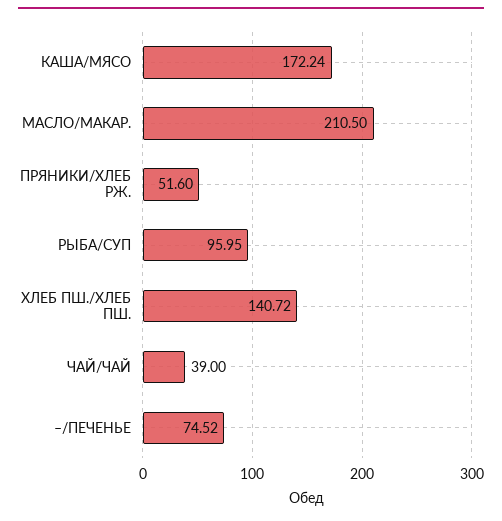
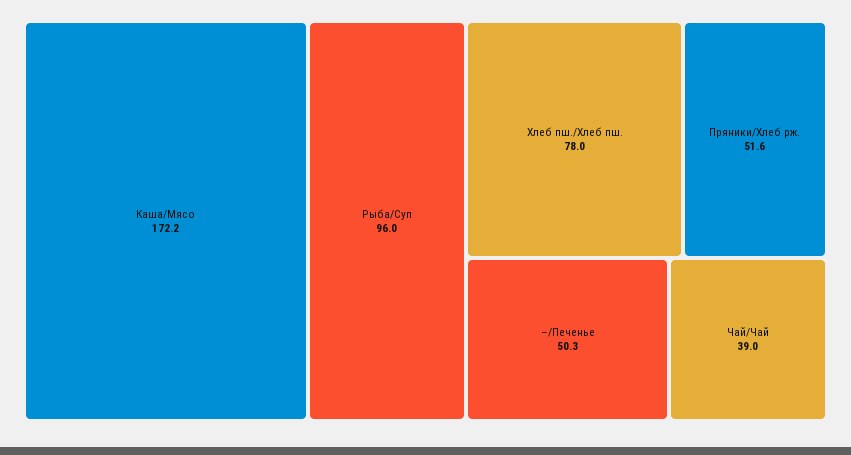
МАСЛО/МАКАР.: 210.5 -> none
ХЛЕБ ПШ./ХЛЕБ ПШ.: 140.72 -> 78
–/ПЕЧЕНЬЕ: 74.52 -> 50.3

